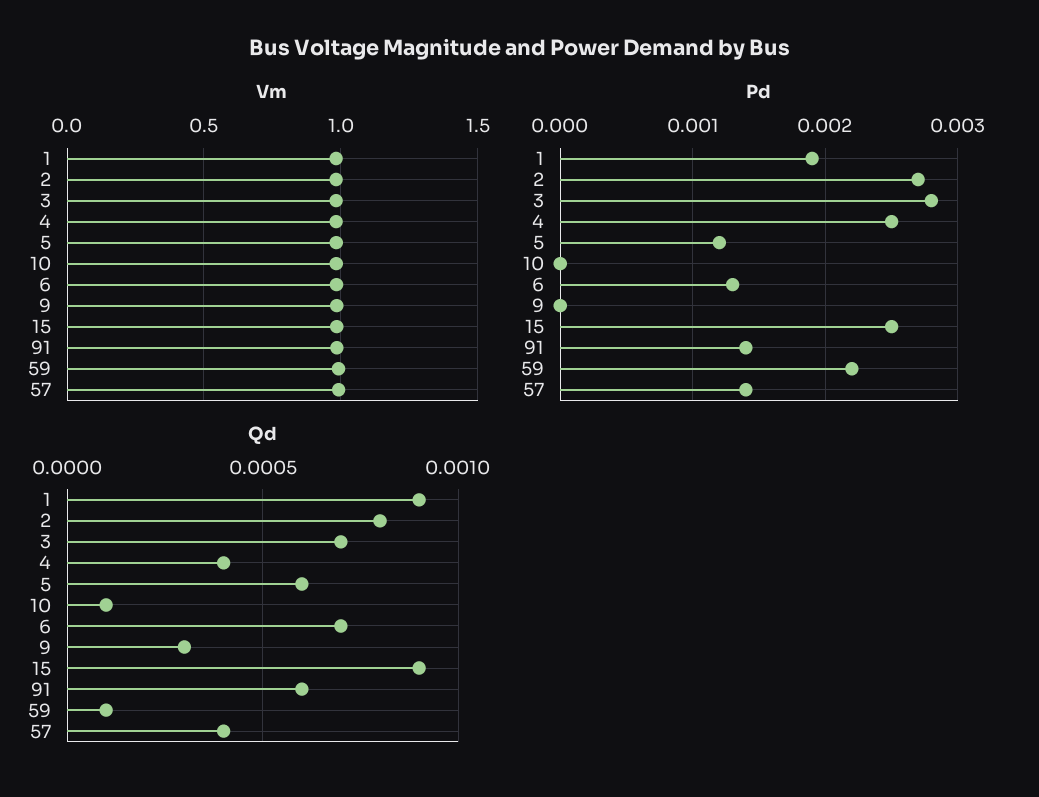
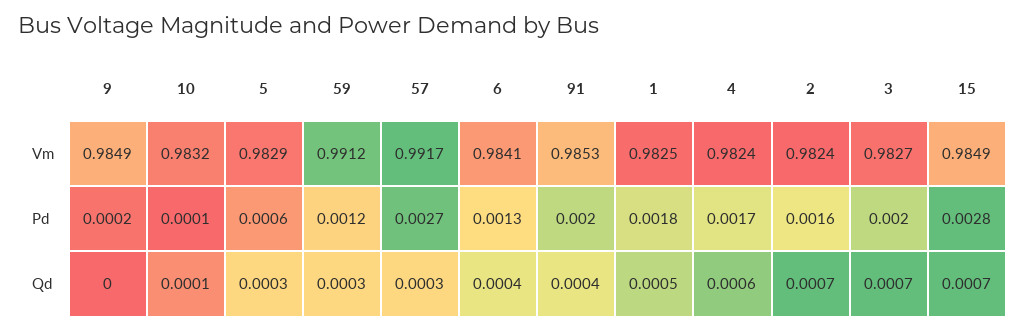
Pd, 1: 0.0019 -> 0.0018
Pd, 2: 0.0027 -> 0.0016
Pd, 3: 0.0028 -> 0.002
Pd, 4: 0.0025 -> 0.0017
Pd, 5: 0.0012 -> 0.0006
Pd, 10: 0 -> 0.0001
Pd, 9: 0 -> 0.0002
Pd, 15: 0.0025 -> 0.0028
Pd, 91: 0.0014 -> 0.002
Pd, 59: 0.0022 -> 0.0012
Pd, 57: 0.0014 -> 0.0027
Qd, 1: 0.0009 -> 0.0005
Qd, 2: 0.0008 -> 0.0007
Qd, 4: 0.0004 -> 0.0006
Qd, 5: 0.0006 -> 0.0003
Qd, 6: 0.0007 -> 0.0004
Qd, 9: 0.0003 -> 0
Qd, 15: 0.0009 -> 0.0007
Qd, 91: 0.0006 -> 0.0004
Qd, 59: 0.0001 -> 0.0003
Qd, 57: 0.0004 -> 0.0003

